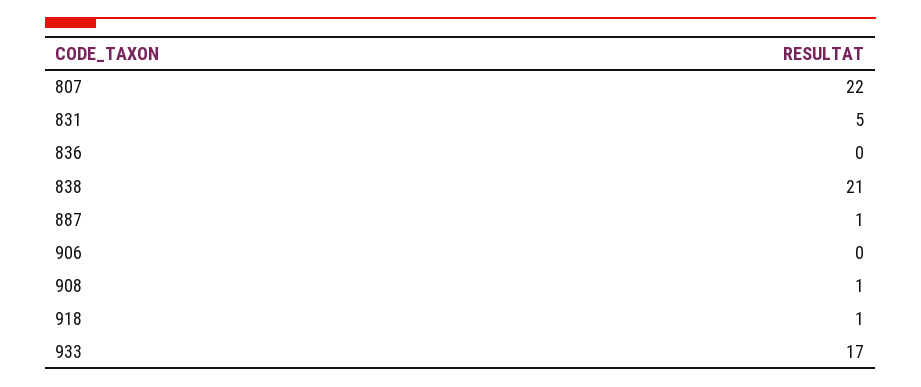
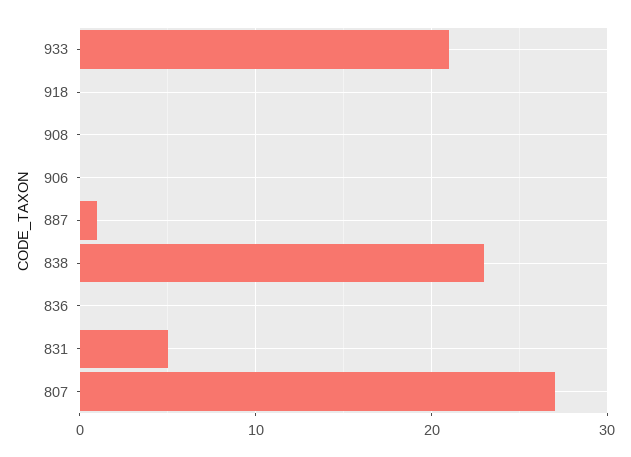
807: 22 -> 27
838: 21 -> 23
908: 1 -> 0
918: 1 -> 0
933: 17 -> 21

